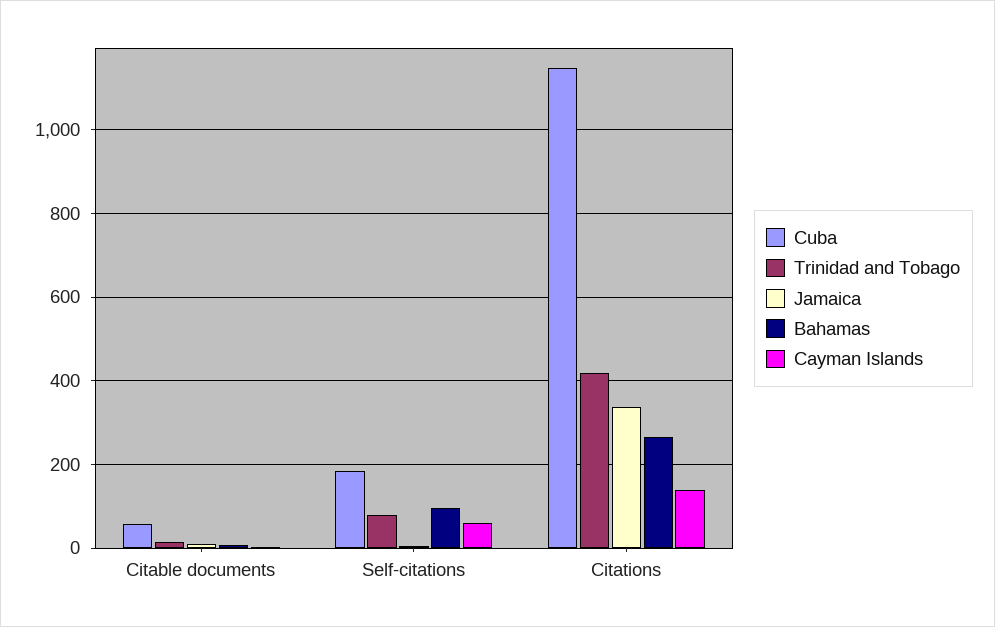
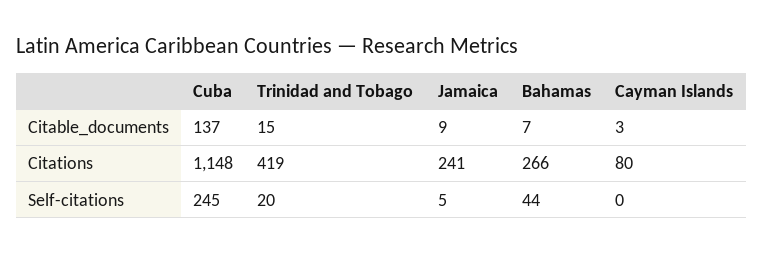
Cuba, Citable documents: 60 -> 137
Cuba, Self-citations: 180 -> 245
Trinidad and Tobago, Self-citations: 80 -> 20
Bahamas, Self-citations: 100 -> 44
Cayman Islands, Self-citations: 60 -> 0
Jamaica, Citations: 340 -> 241
Cayman Islands, Citations: 140 -> 80

